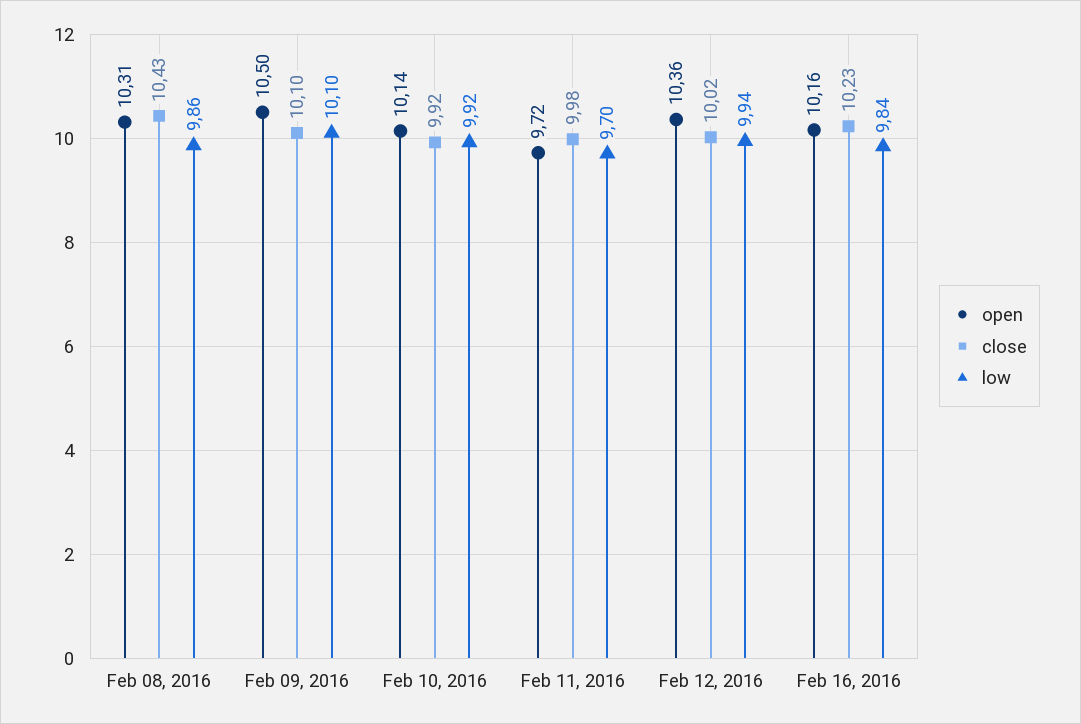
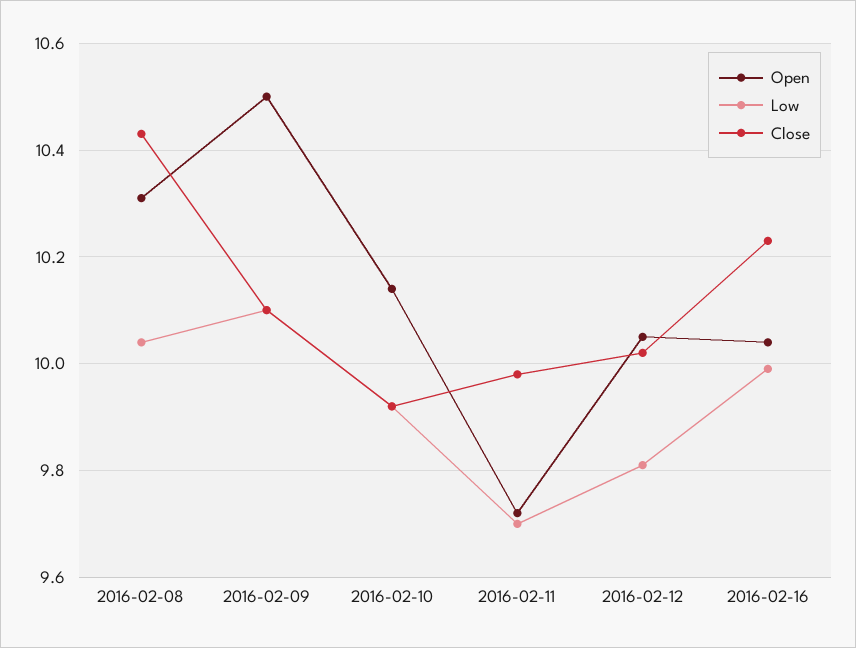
low, Feb 08, 2016: 9.86 -> 10.05
open, Feb 12, 2016: 10.36 -> 10.05
low, Feb 12, 2016: 9.94 -> 9.8
open, Feb 16, 2016: 10.16 -> 10.05
low, Feb 16, 2016: 9.84 -> 10

